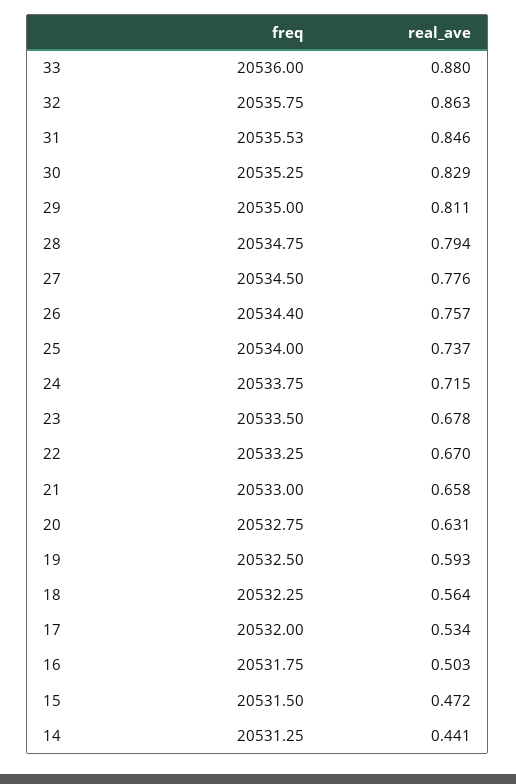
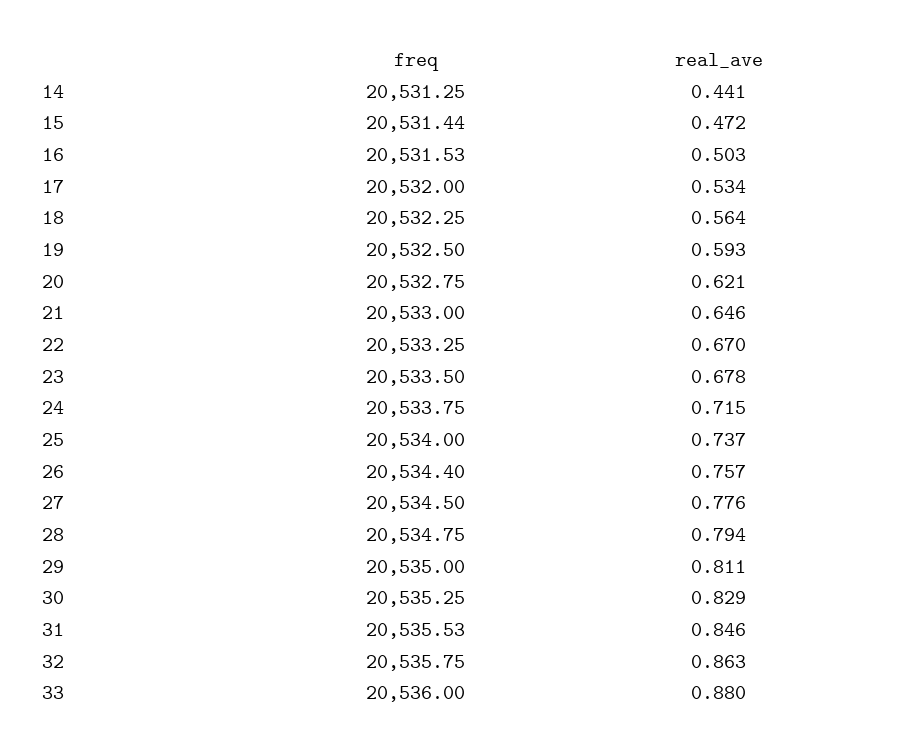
real_ave, 21: 0.658 -> 0.646
real_ave, 20: 0.631 -> 0.621
freq, 16: 20531.75 -> 20531.53
freq, 15: 20531.5 -> 20531.44

